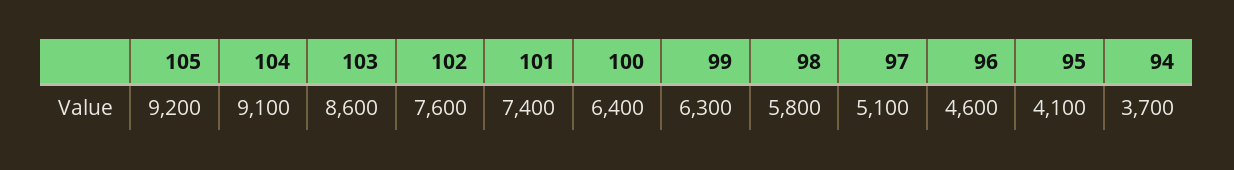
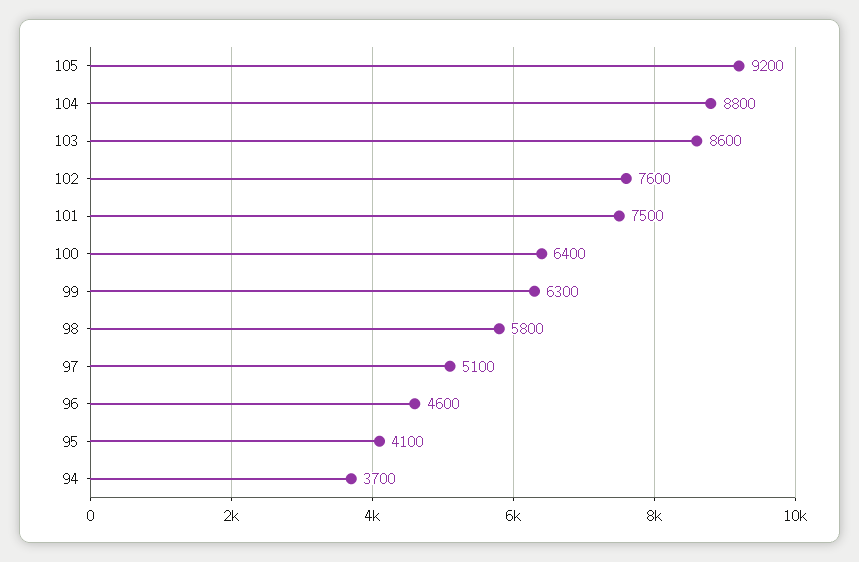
104: 9100 -> 8800
101: 7400 -> 7500

